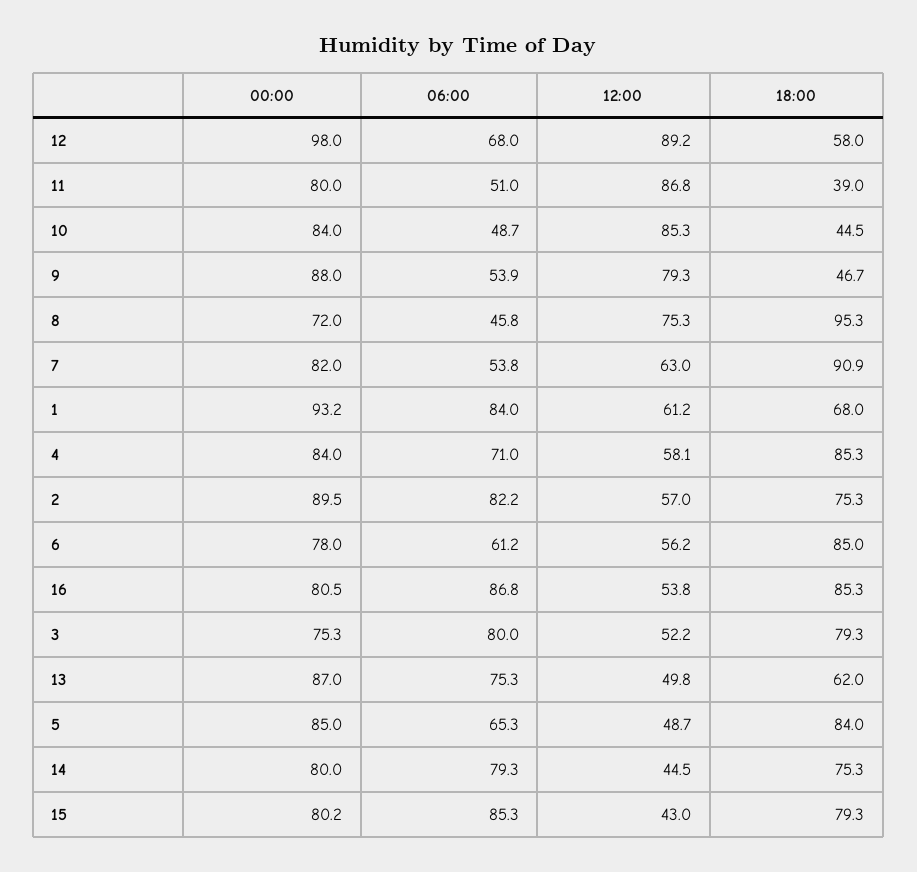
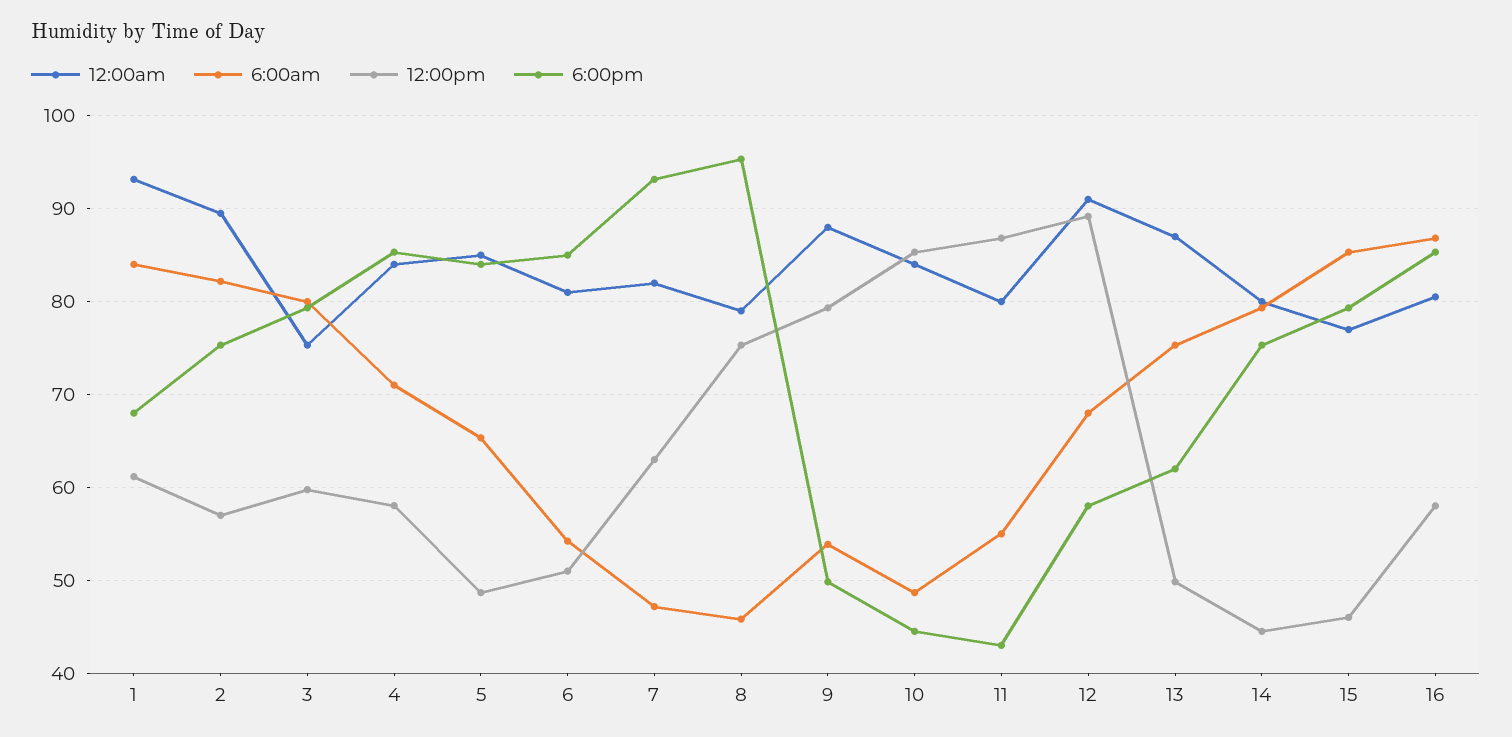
00:00, 12: 98 -> 91
06:00, 11: 51 -> 55
18:00, 11: 39 -> 43
18:00, 9: 46.7 -> 50
00:00, 8: 72 -> 79
06:00, 7: 53.8 -> 47
18:00, 7: 90.9 -> 93
00:00, 6: 78 -> 81
06:00, 6: 61.2 -> 54
12:00, 6: 56.2 -> 51
12:00, 16: 53.8 -> 58
12:00, 3: 52.2 -> 60
00:00, 15: 80.2 -> 77
12:00, 15: 43 -> 46

